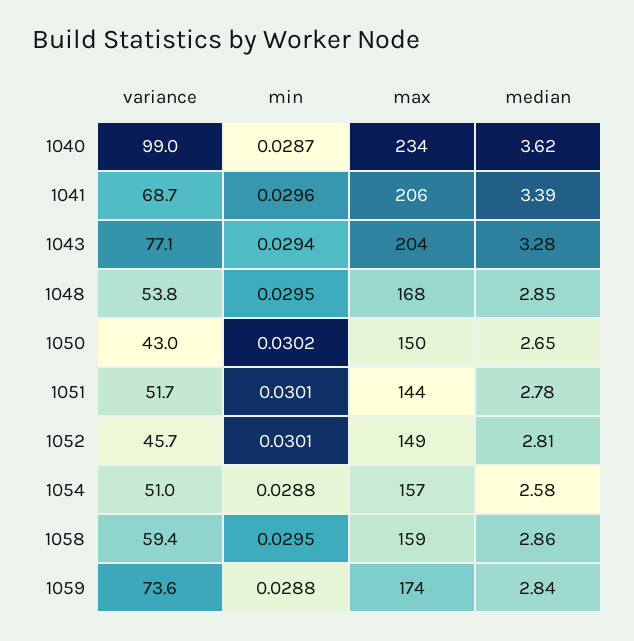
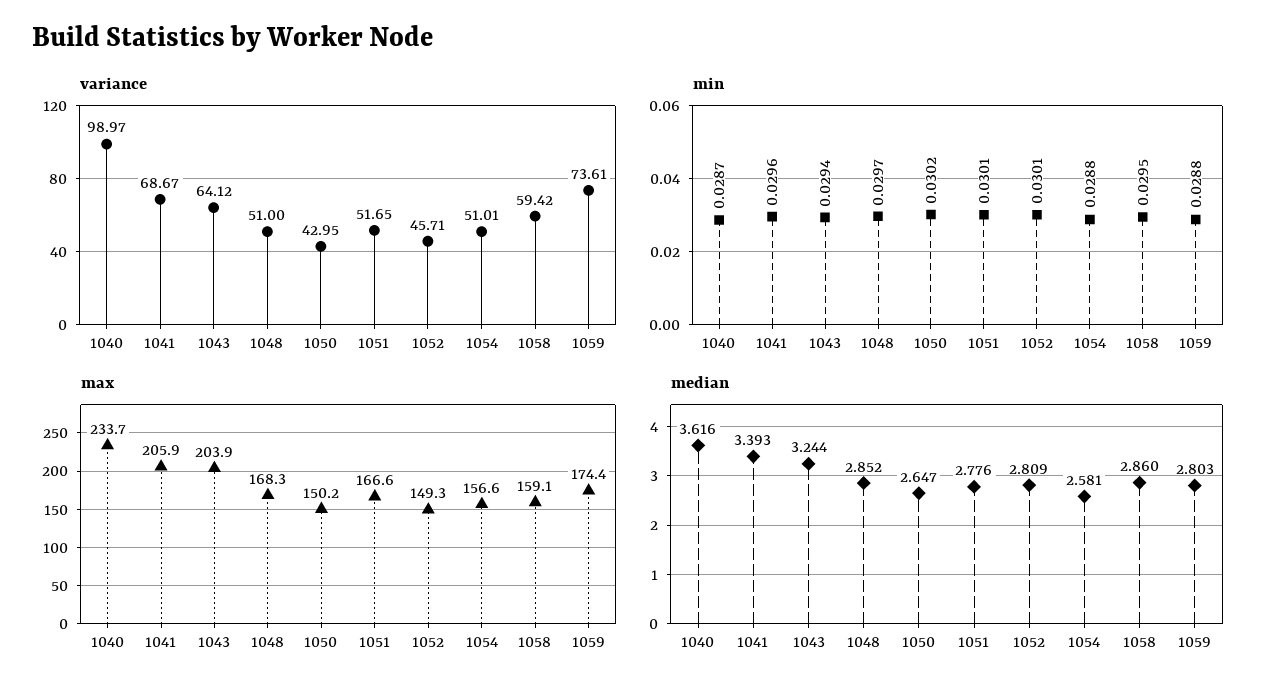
variance, 1043: 77.1 -> 64.12
median, 1043: 3.28 -> 3.244
variance, 1048: 53.8 -> 51
min, 1048: 0.0295 -> 0.0297
max, 1051: 144 -> 166.6
median, 1059: 2.84 -> 2.803

